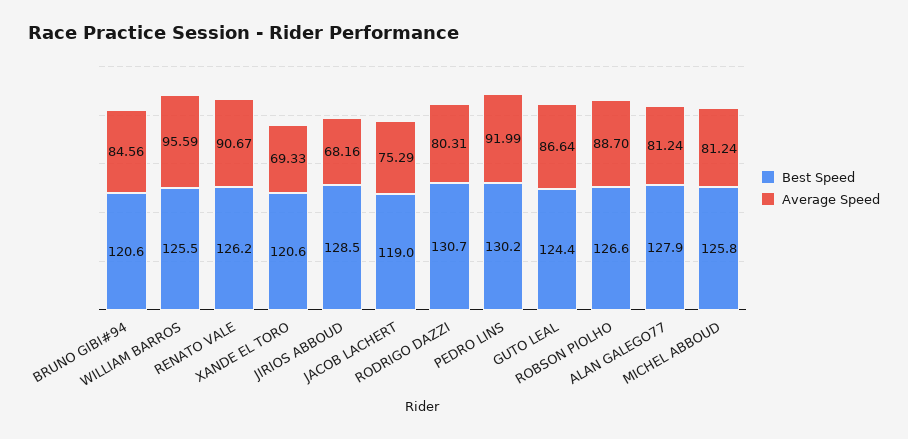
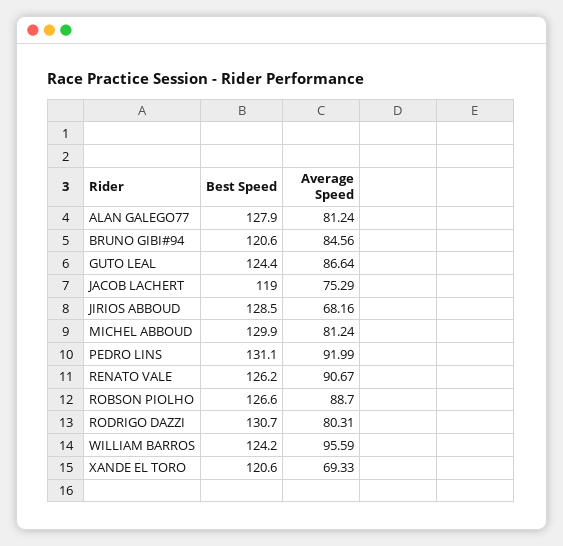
Best Speed, WILLIAM BARROS: 125.5 -> 124.2
Best Speed, PEDRO LINS: 130.2 -> 131.1
Best Speed, MICHEL ABBOUD: 125.8 -> 129.9

